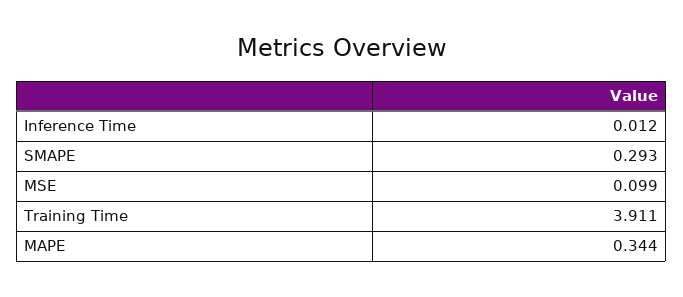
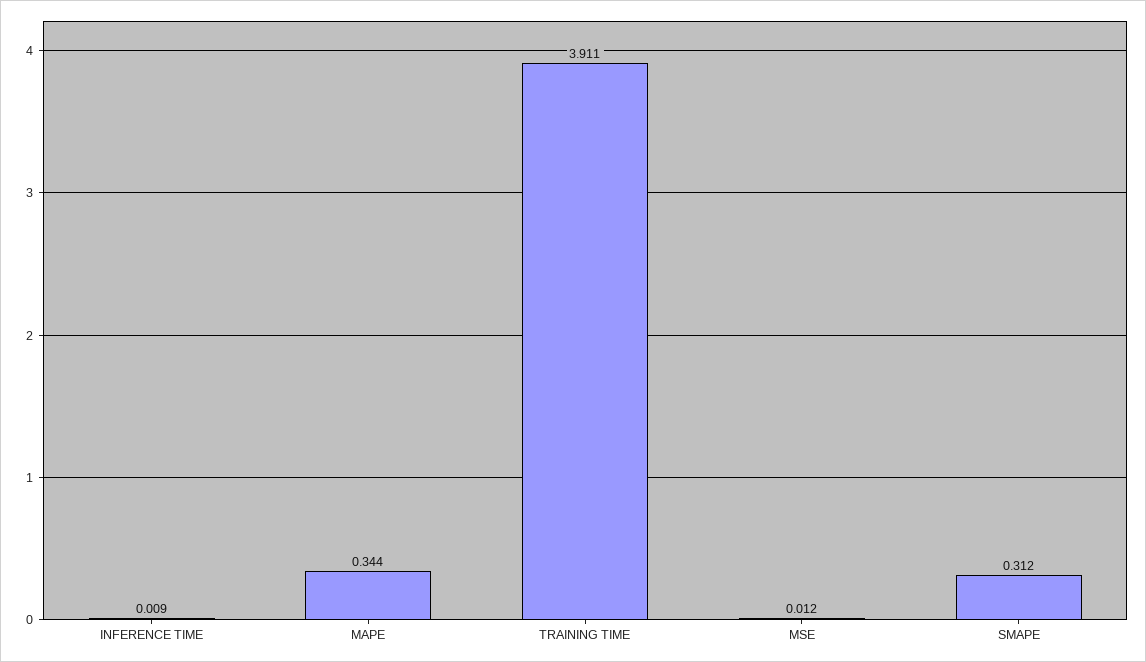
Inference Time: 0.012 -> 0.009
SMAPE: 0.293 -> 0.312
MSE: 0.099 -> 0.012

